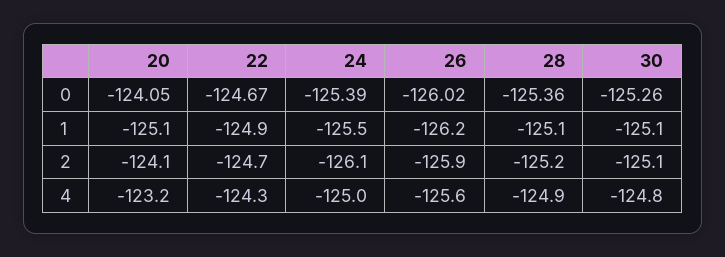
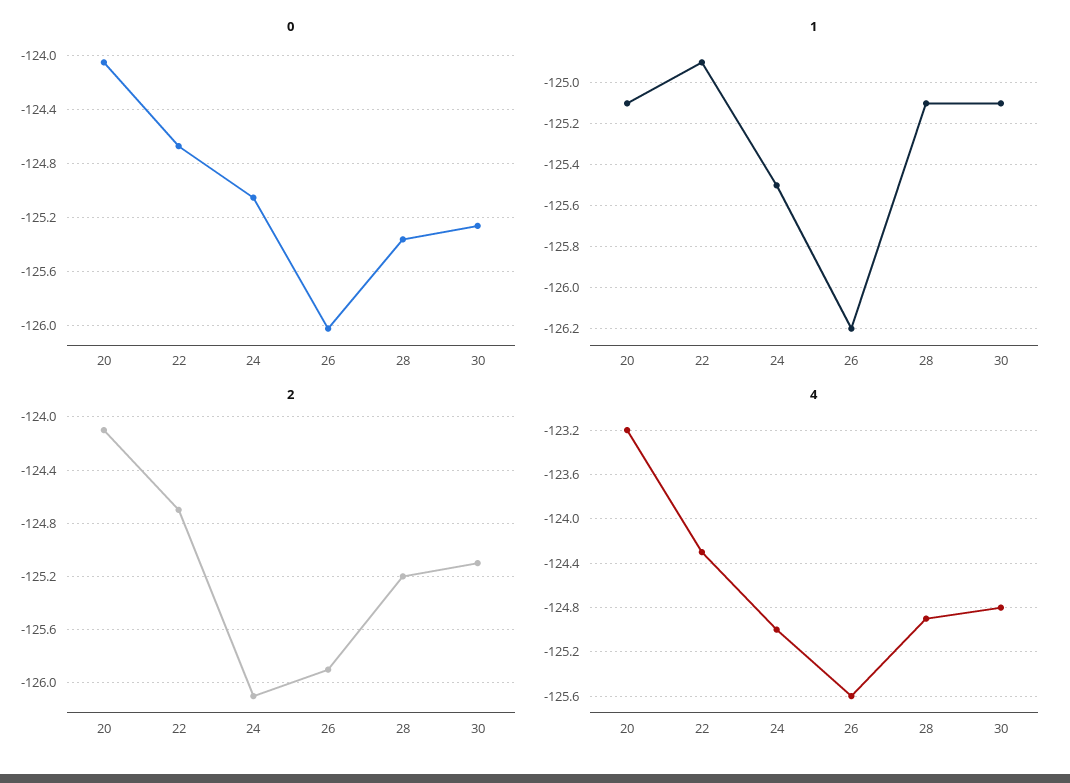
0, 24: -125.39 -> -125.05

